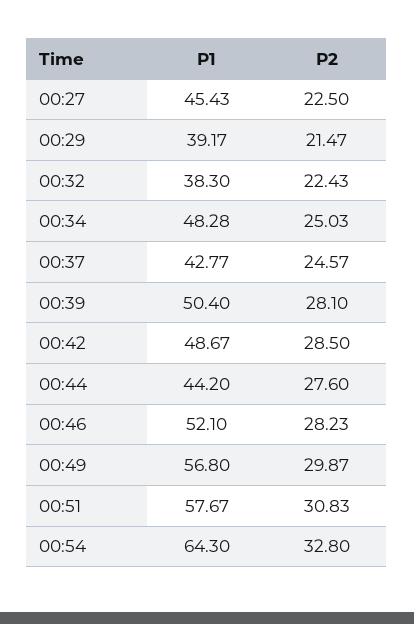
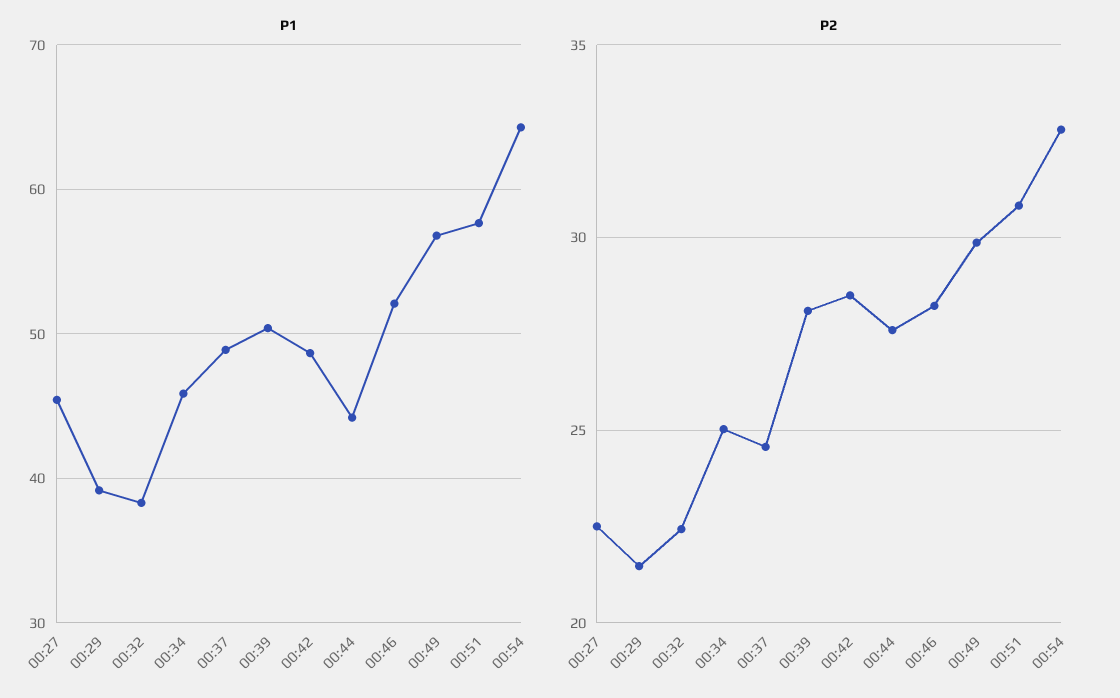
P1, 00:34: 48.28 -> 46
P1, 00:37: 42.77 -> 49

